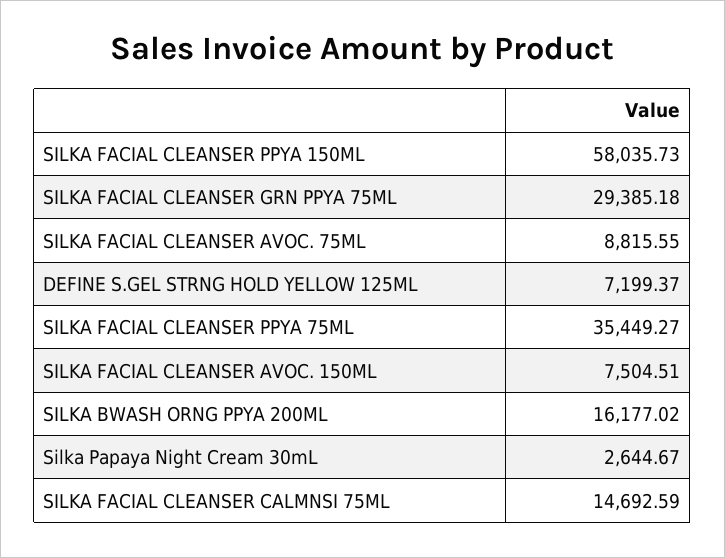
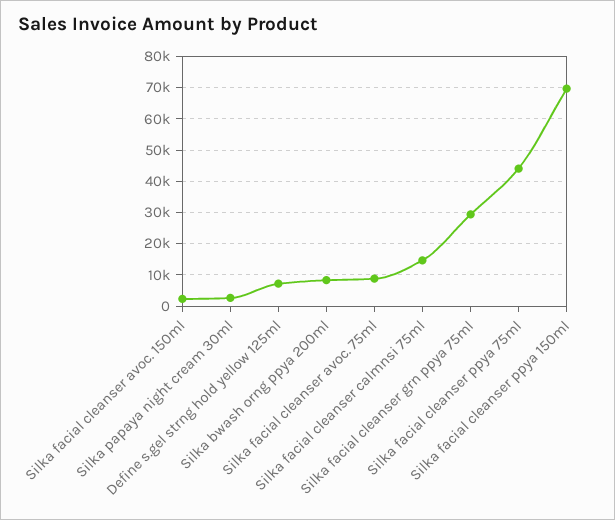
SILKA FACIAL CLEANSER PPYA 150ML: 58035.73 -> 70000
SILKA FACIAL CLEANSER PPYA 75ML: 35449.27 -> 44000
SILKA FACIAL CLEANSER AVOC. 150ML: 7504.51 -> 2000
SILKA BWASH ORNG PPYA 200ML: 16177.02 -> 8000

